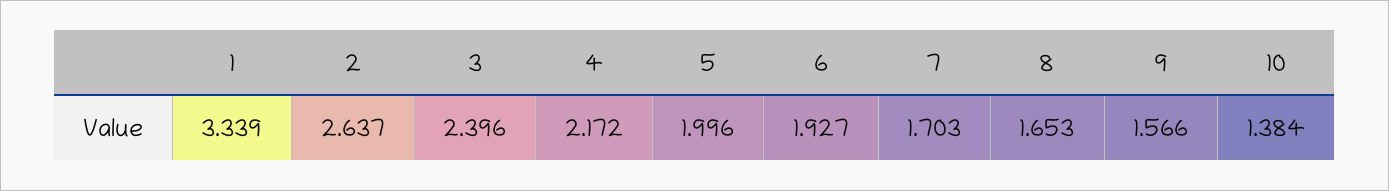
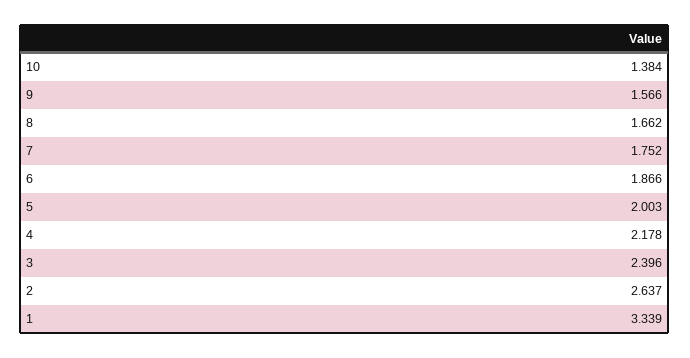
4: 2.172 -> 2.178
5: 1.996 -> 2.003
6: 1.927 -> 1.866
7: 1.703 -> 1.752
8: 1.653 -> 1.662

